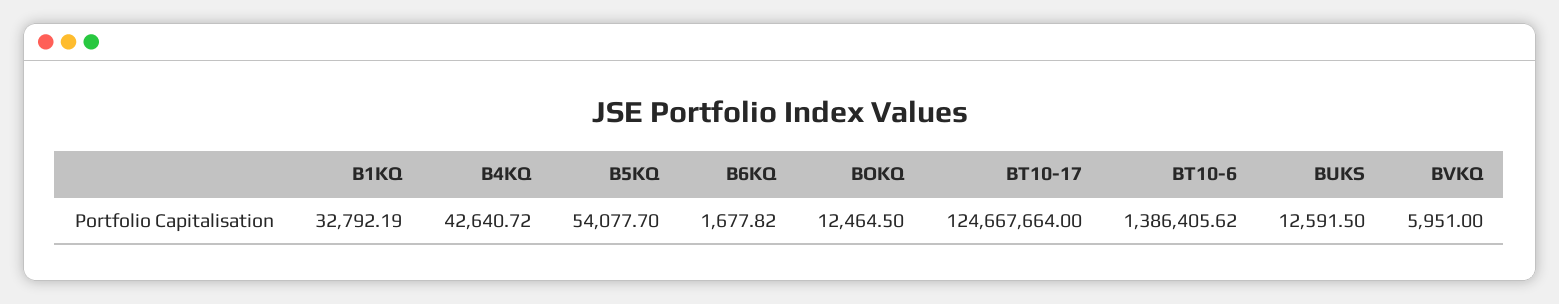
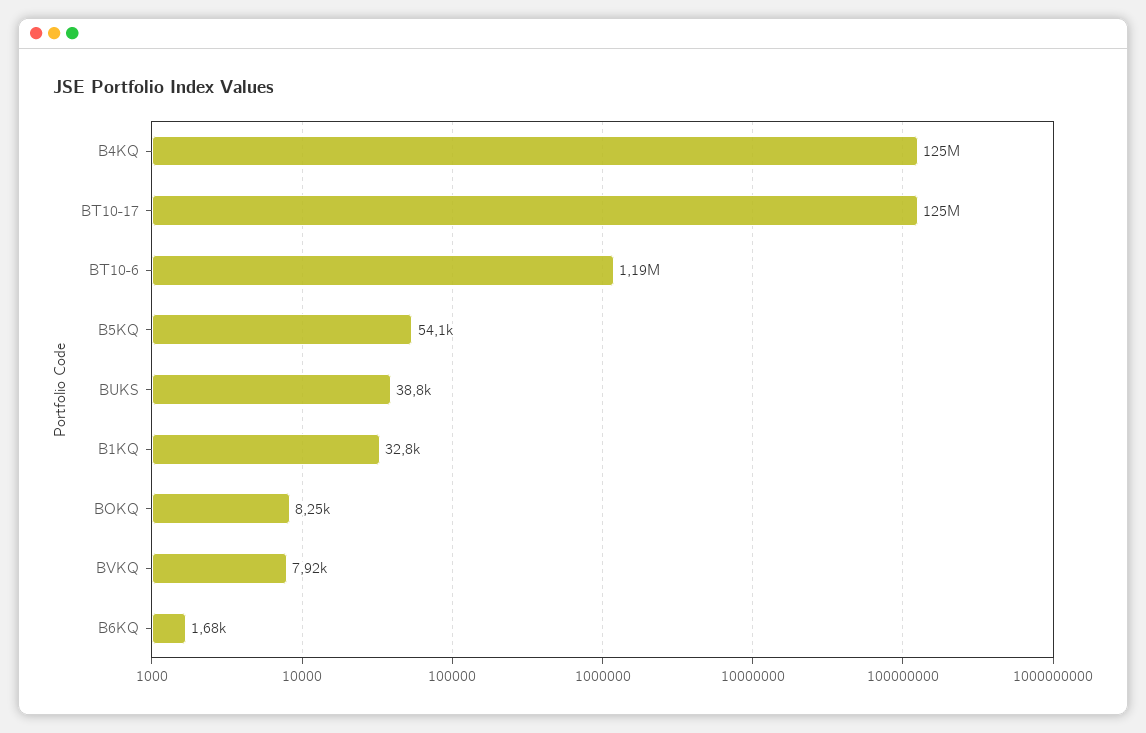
B4KQ: 42640.72 -> 125000000
BOKQ: 12464.5 -> 8250
BT10-6: 1386405.62 -> 1190000
BUKS: 12591.5 -> 38800
BVKQ: 5951 -> 7920

